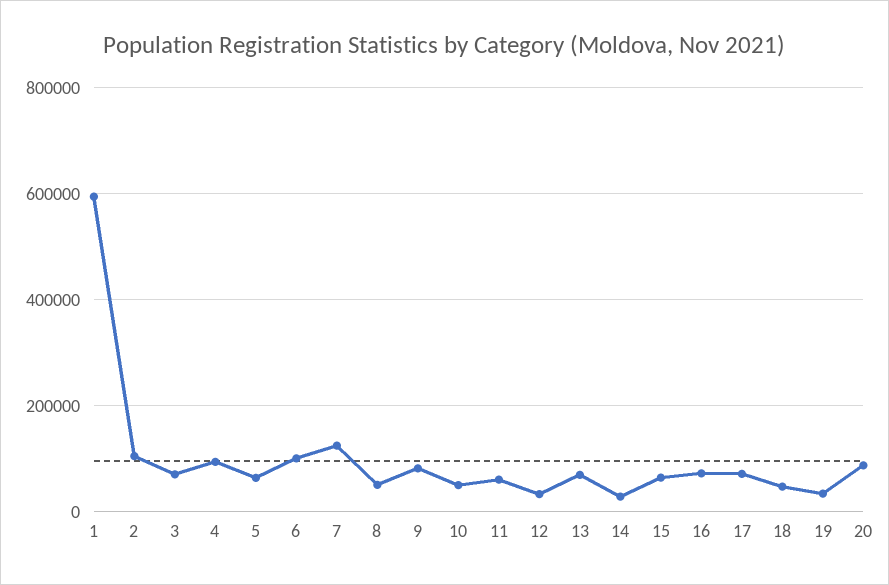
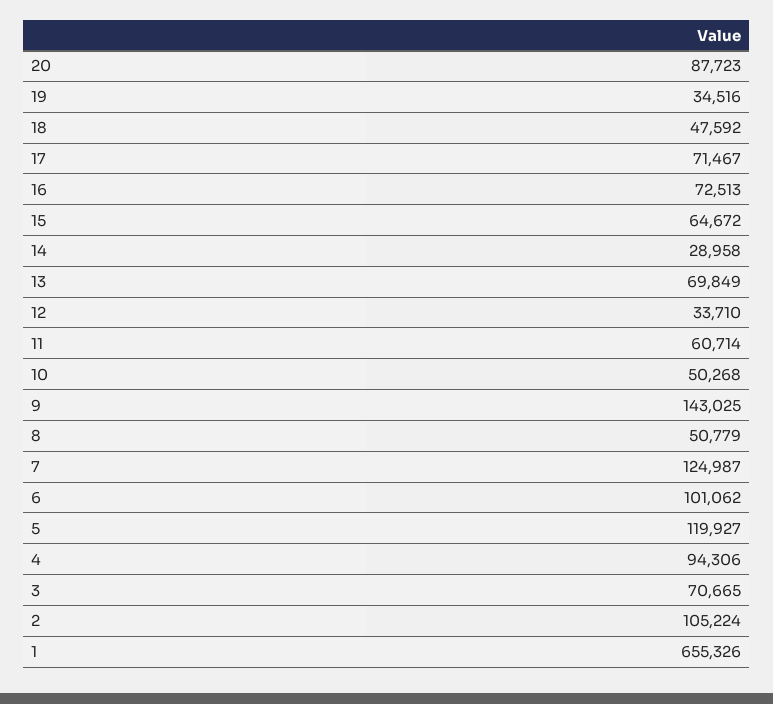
1: 600000 -> 655326
5: 60000 -> 119927
9: 80000 -> 143025

